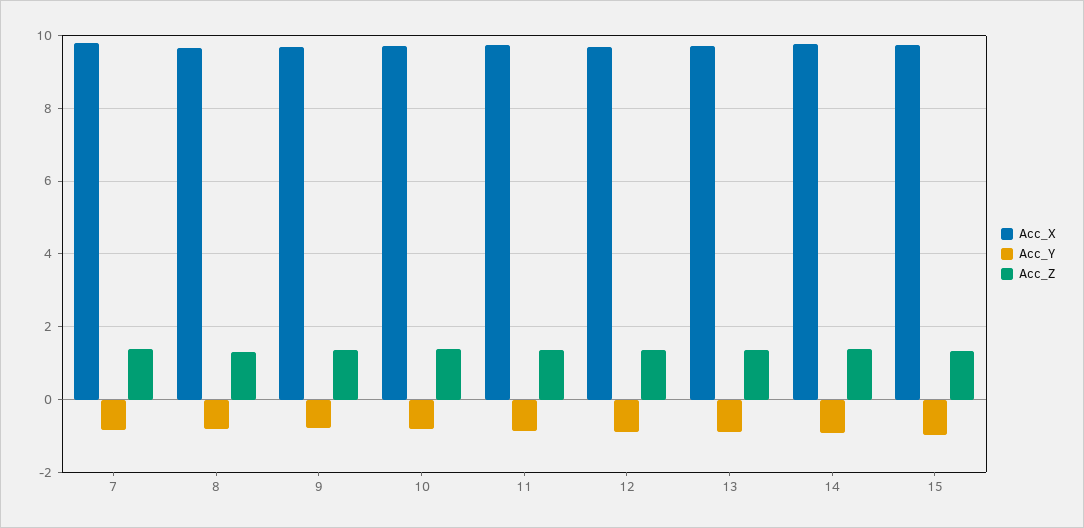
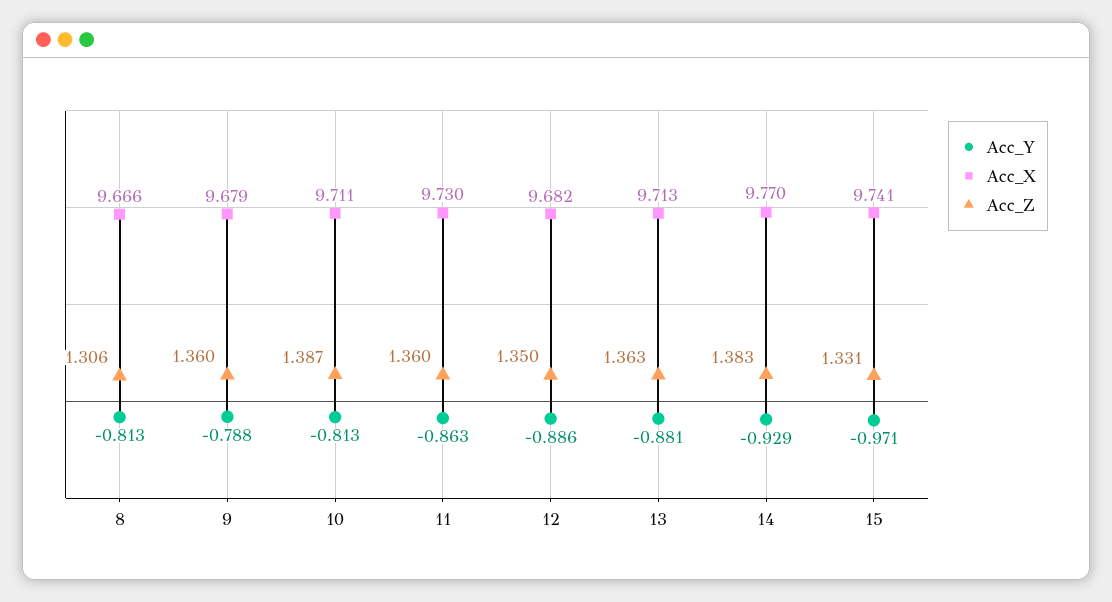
Acc_X, 7: 9.8 -> none
Acc_Y, 7: -0.8 -> none
Acc_Z, 7: 1.4 -> none

